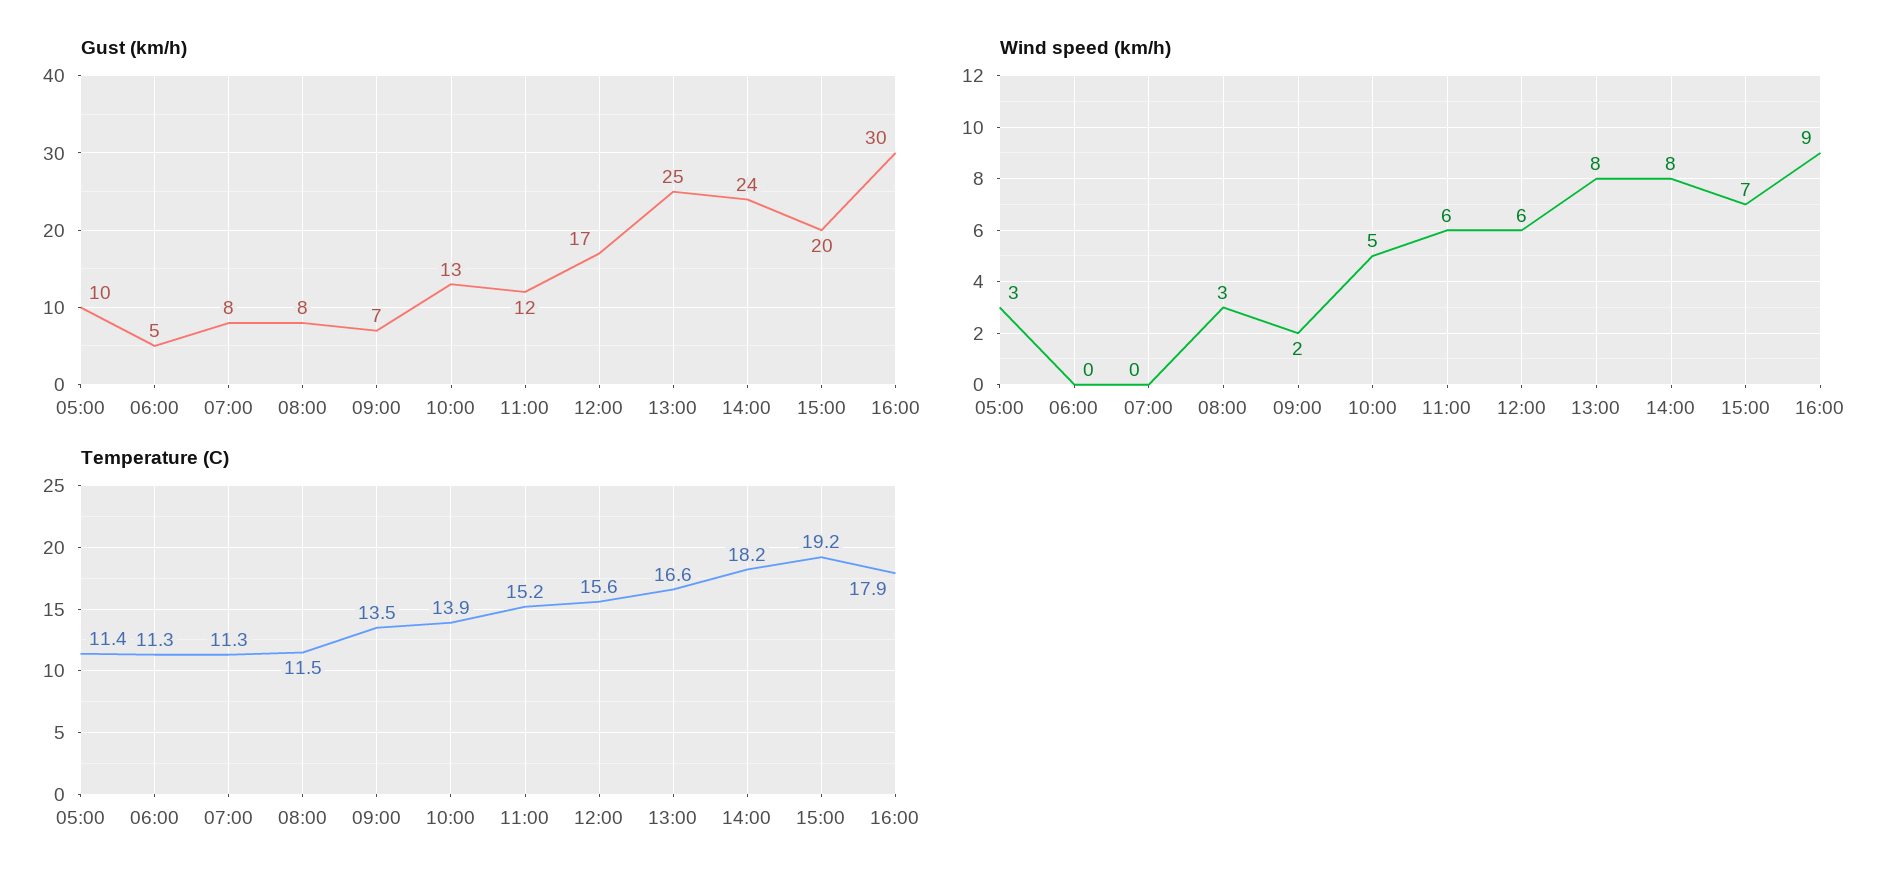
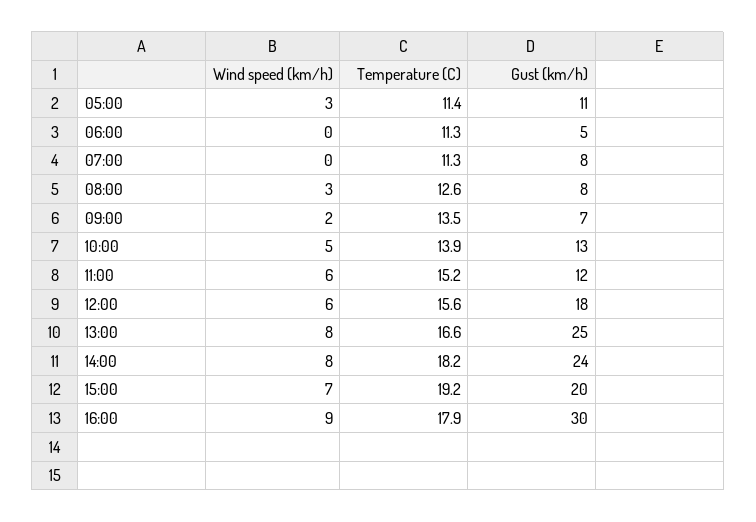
Gust (km/h), 05:00: 10 -> 11
Gust (km/h), 12:00: 17 -> 18
Temperature (C), 08:00: 11.5 -> 12.6

